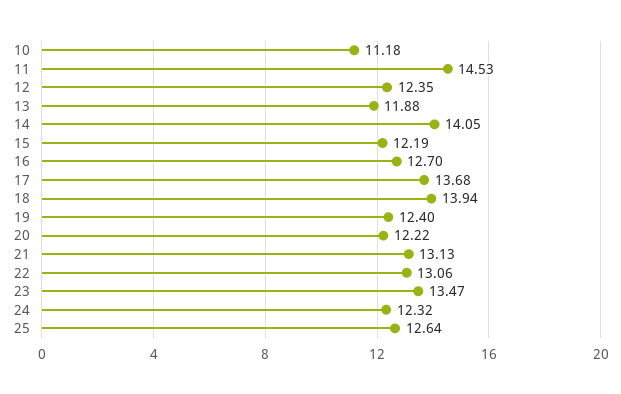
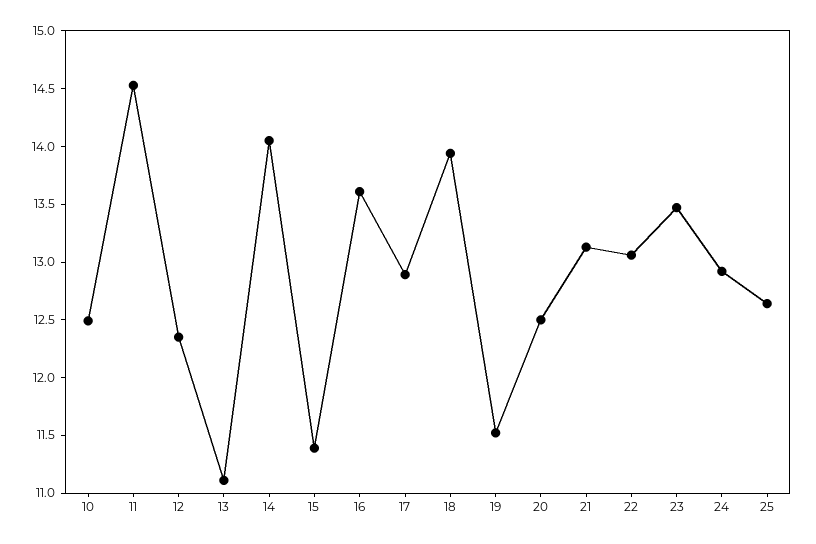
10: 11.18 -> 12.5
13: 11.88 -> 11.1
15: 12.19 -> 11.4
16: 12.7 -> 13.6
17: 13.68 -> 12.9
19: 12.4 -> 11.5
20: 12.22 -> 12.5
24: 12.32 -> 12.9

